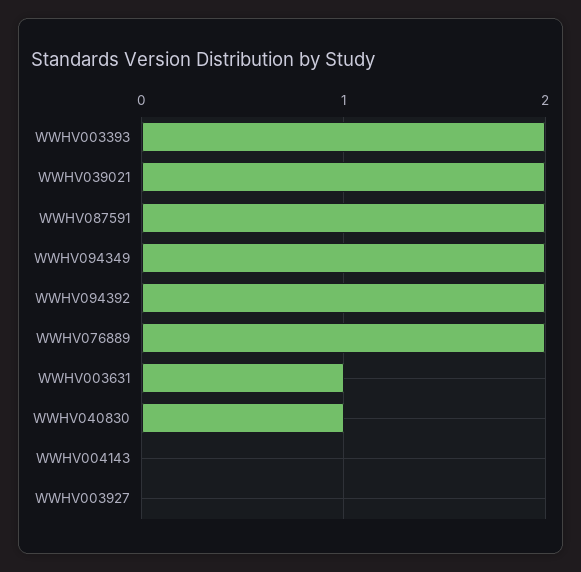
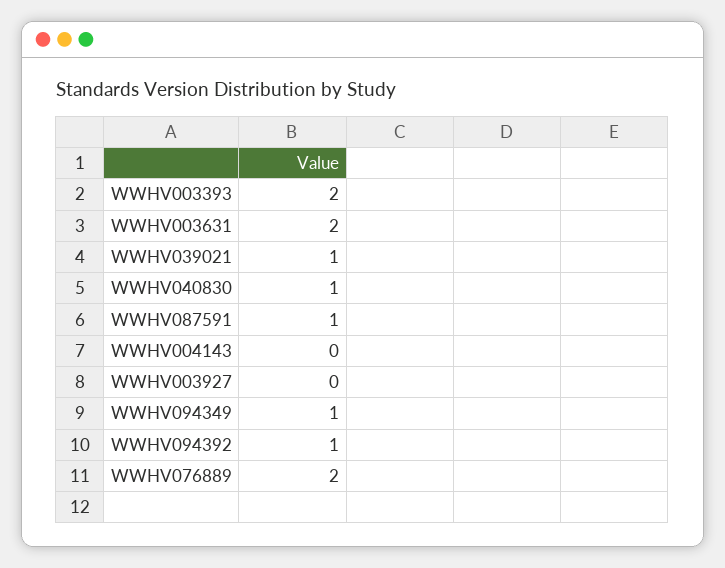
WWHV039021: 2 -> 1
WWHV087591: 2 -> 1
WWHV094349: 2 -> 1
WWHV094392: 2 -> 1
WWHV003631: 1 -> 2

